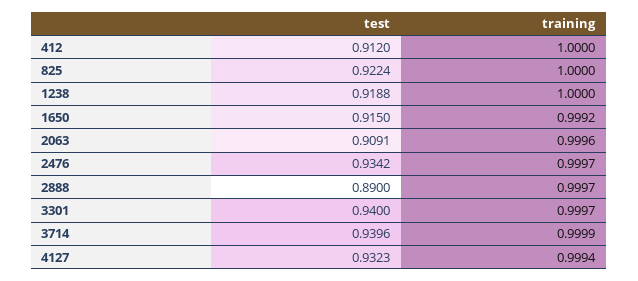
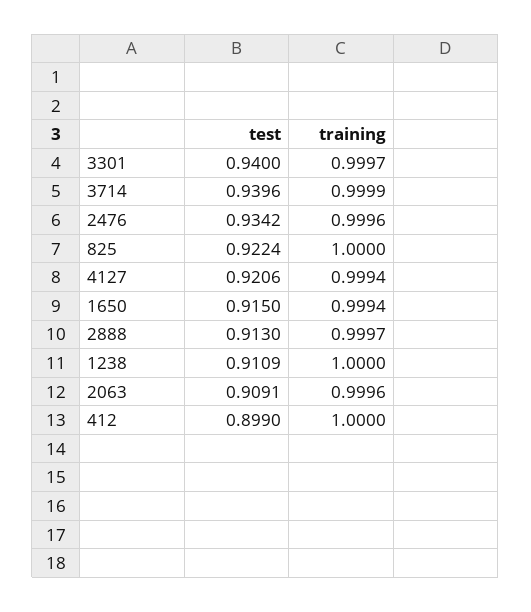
test, 412: 0.912 -> 0.899
test, 1238: 0.9188 -> 0.9109
training, 1650: 0.9992 -> 0.9994
training, 2476: 0.9997 -> 0.9996
test, 2888: 0.89 -> 0.913
test, 4127: 0.9323 -> 0.9206

